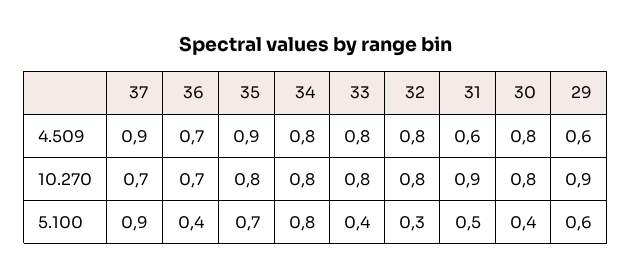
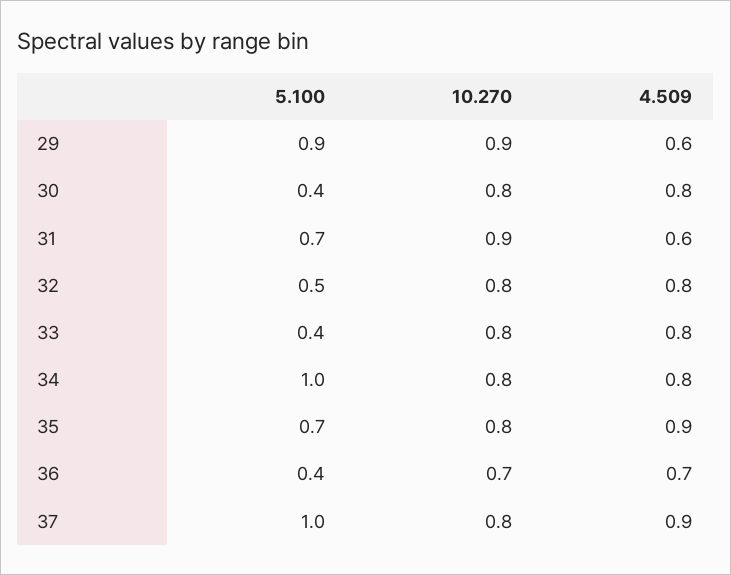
37, 10.270: 0.7 -> 0.8
37, 5.100: 0.9 -> 1
34, 5.100: 0.8 -> 1
32, 5.100: 0.3 -> 0.5
31, 5.100: 0.5 -> 0.7
29, 5.100: 0.6 -> 0.9

